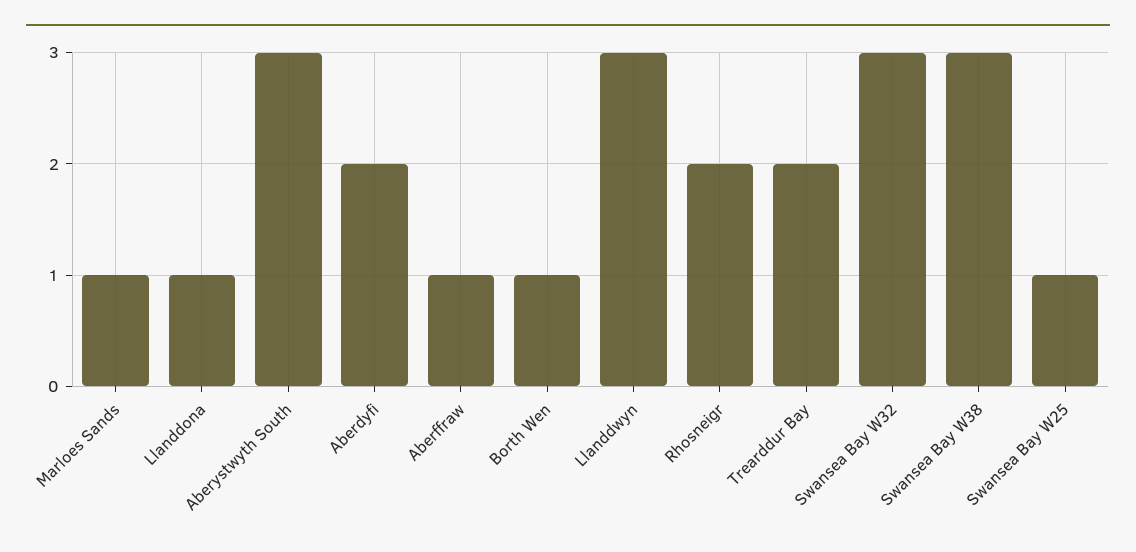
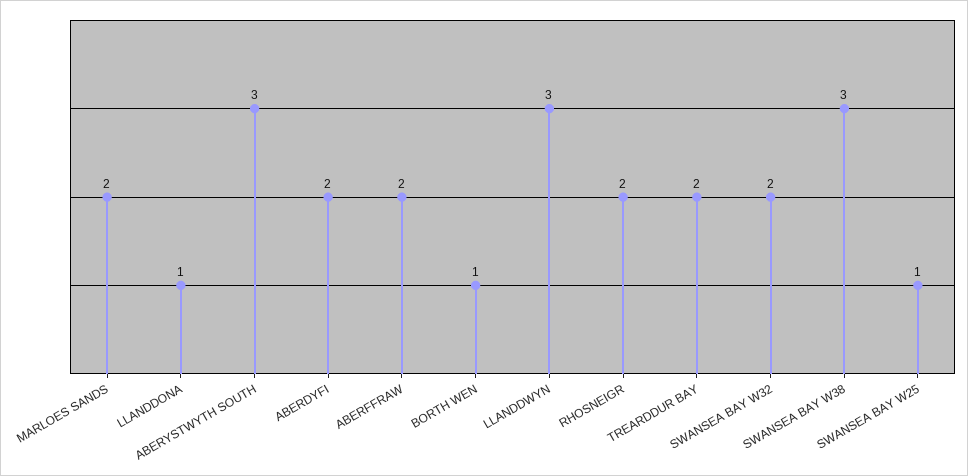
Marloes Sands: 1 -> 2
Aberffraw: 1 -> 2
Swansea Bay W32: 3 -> 2

